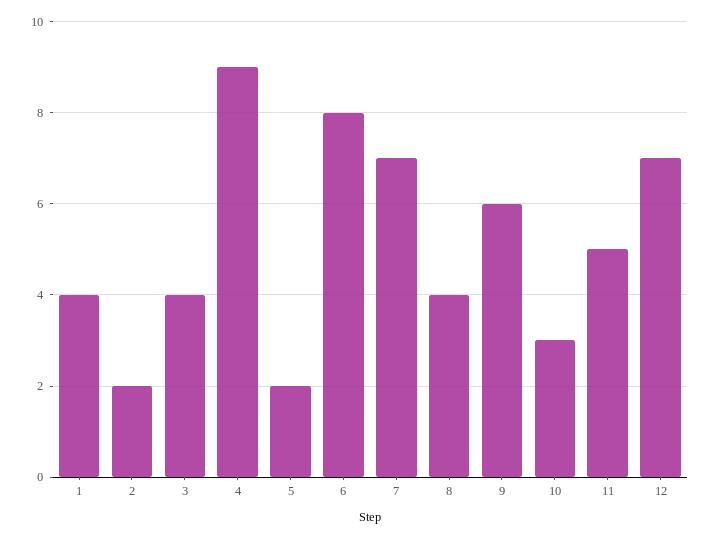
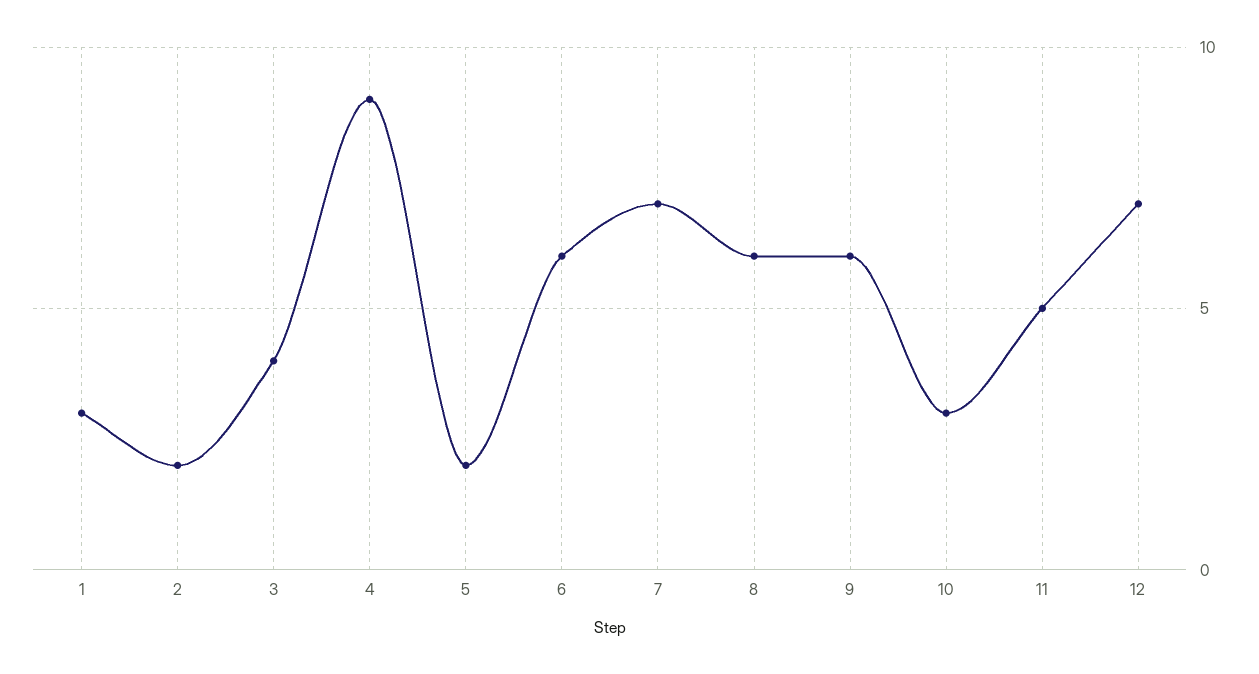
1: 4 -> 3
6: 8 -> 6
8: 4 -> 6

